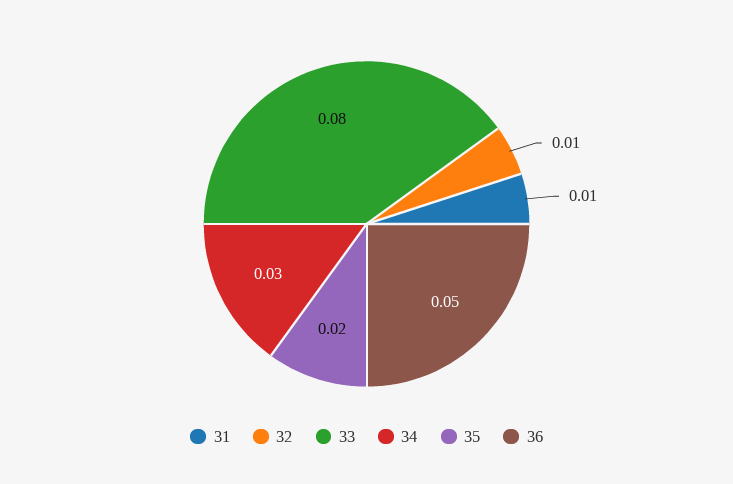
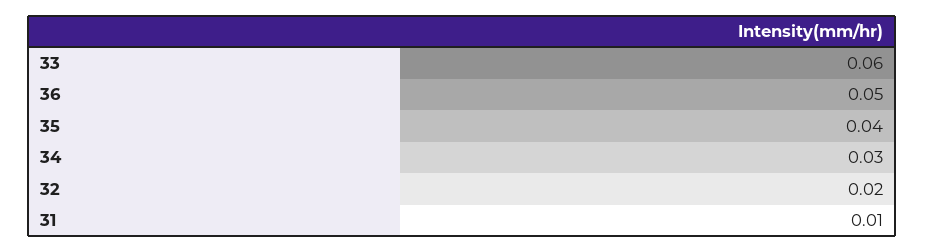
32: 0.01 -> 0.02
33: 0.08 -> 0.06
35: 0.02 -> 0.04

